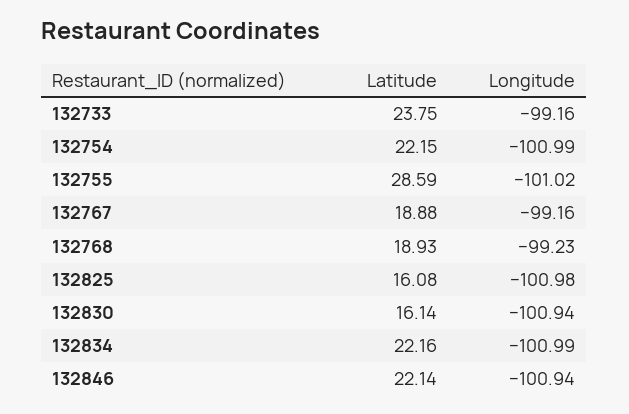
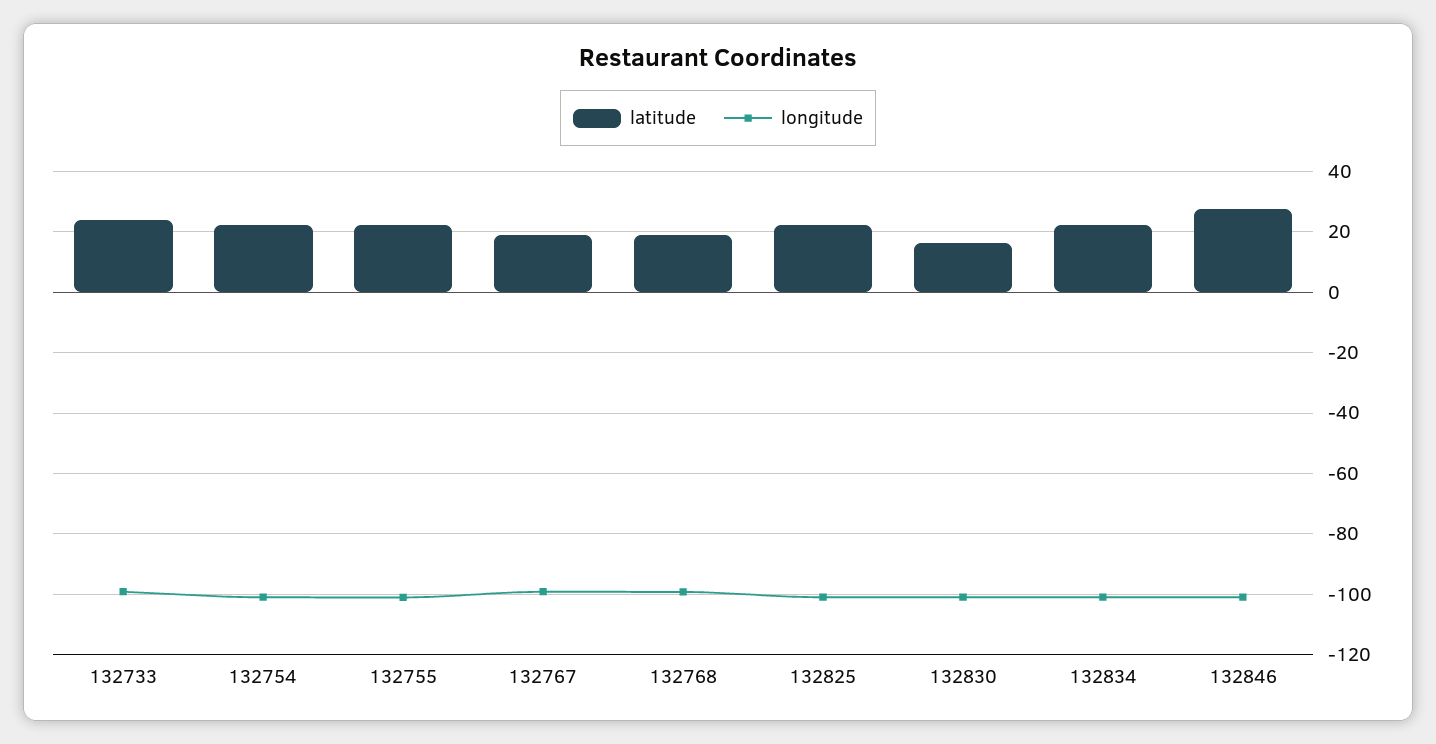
Latitude, 132755: 28.59 -> 22
Latitude, 132825: 16.08 -> 22
Latitude, 132846: 22.14 -> 28

